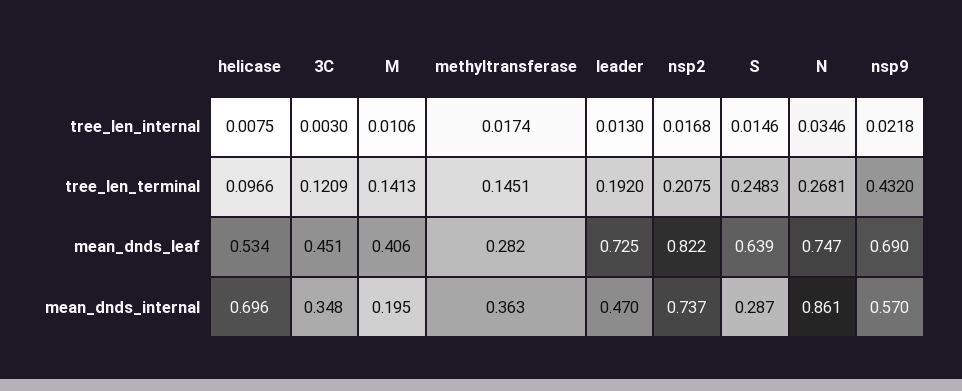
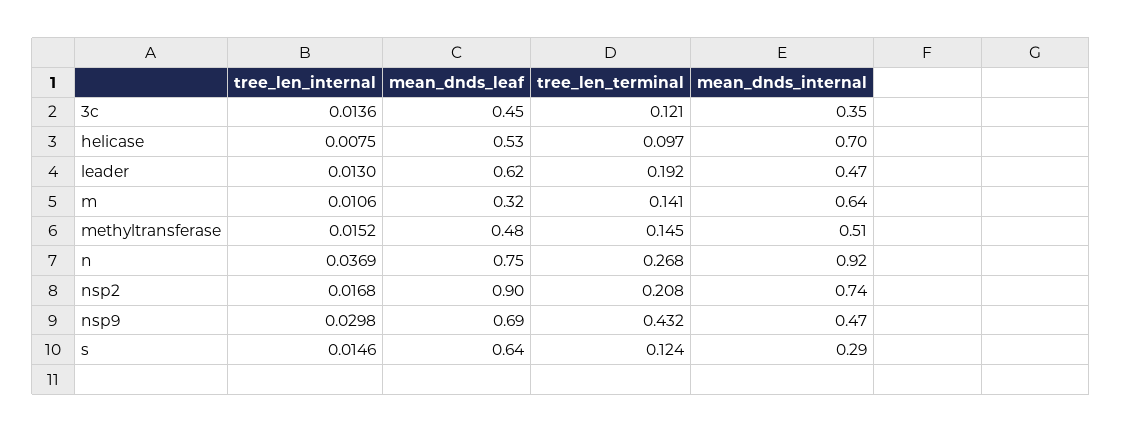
3C, tree_len_internal: 0.003 -> 0.0136
methyltransferase, tree_len_internal: 0.0174 -> 0.0152
N, tree_len_internal: 0.0346 -> 0.0369
nsp9, tree_len_internal: 0.0218 -> 0.0298
S, tree_len_terminal: 0.2483 -> 0.124
M, mean_dnds_leaf: 0.406 -> 0.32
methyltransferase, mean_dnds_leaf: 0.282 -> 0.48
leader, mean_dnds_leaf: 0.725 -> 0.62
nsp2, mean_dnds_leaf: 0.822 -> 0.9
M, mean_dnds_internal: 0.195 -> 0.64
methyltransferase, mean_dnds_internal: 0.363 -> 0.51
N, mean_dnds_internal: 0.861 -> 0.92
nsp9, mean_dnds_internal: 0.57 -> 0.47

